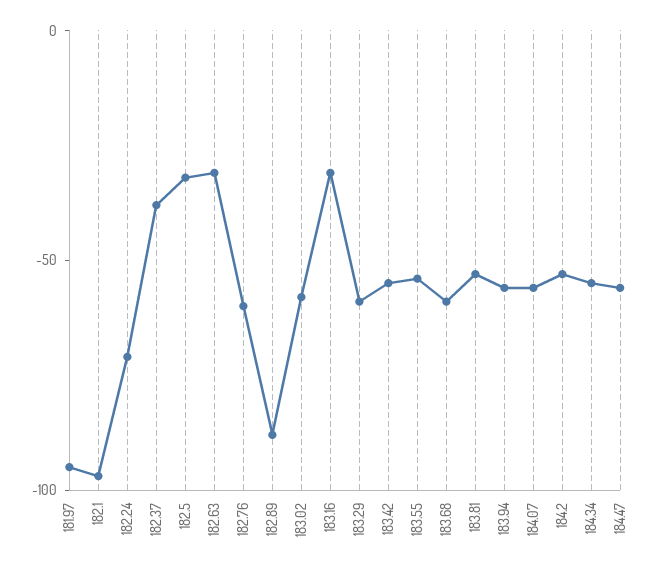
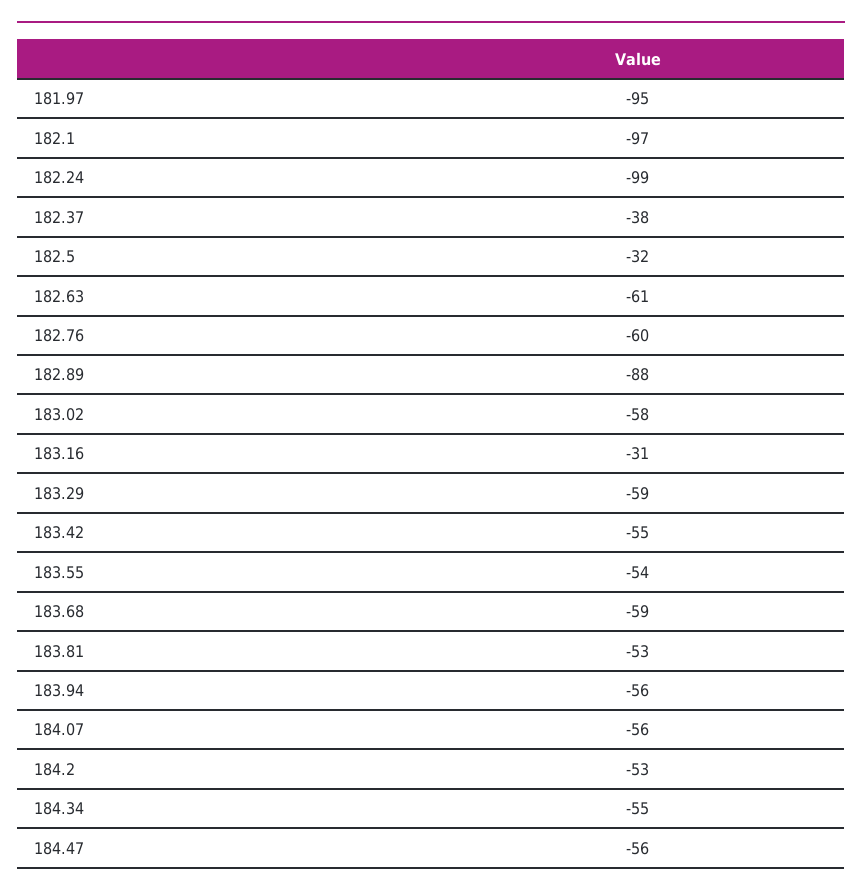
182.24: -70 -> -99
182.63: -30 -> -61

